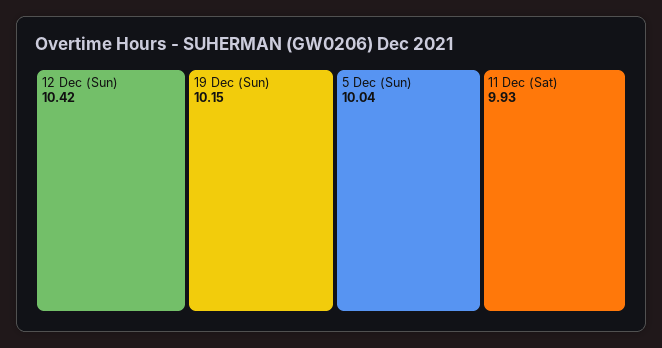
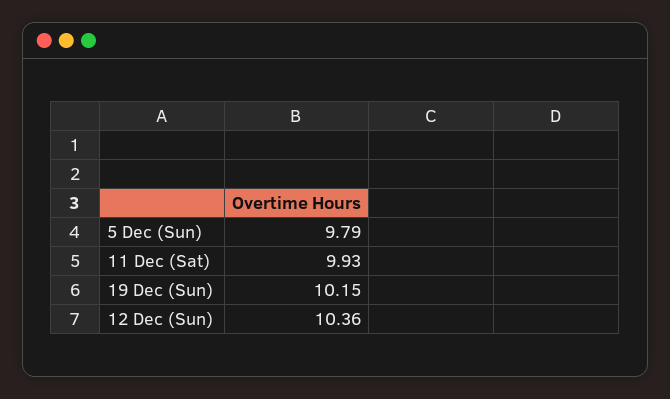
12 Dec (Sun): 10.42 -> 10.36
5 Dec (Sun): 10.04 -> 9.79

